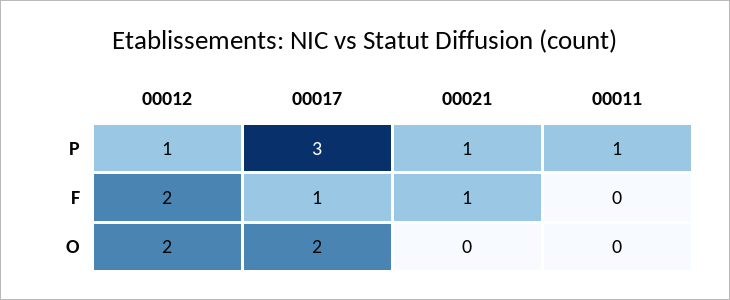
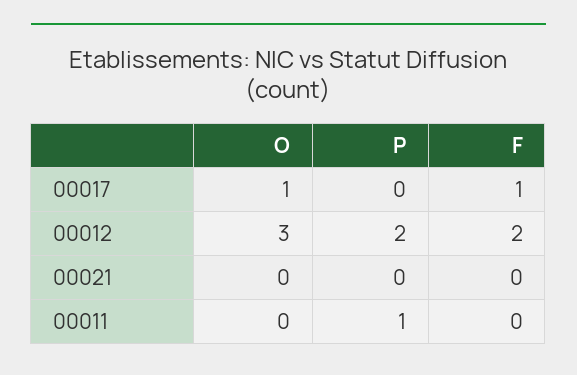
00012, P: 1 -> 2
00017, P: 3 -> 0
00021, P: 1 -> 0
00021, F: 1 -> 0
00012, O: 2 -> 3
00017, O: 2 -> 1

